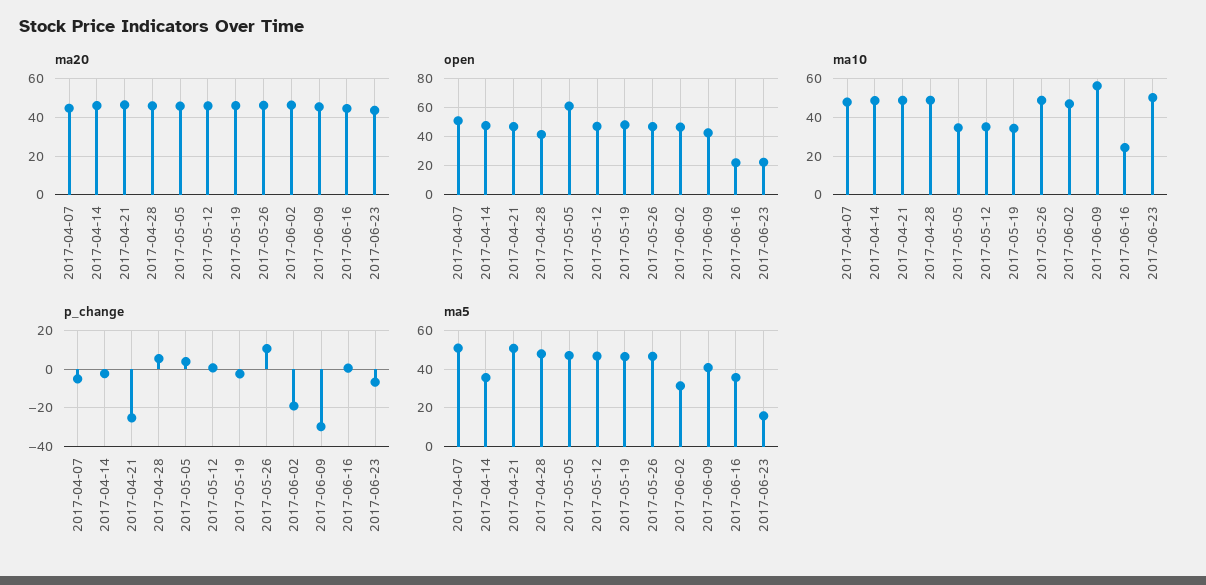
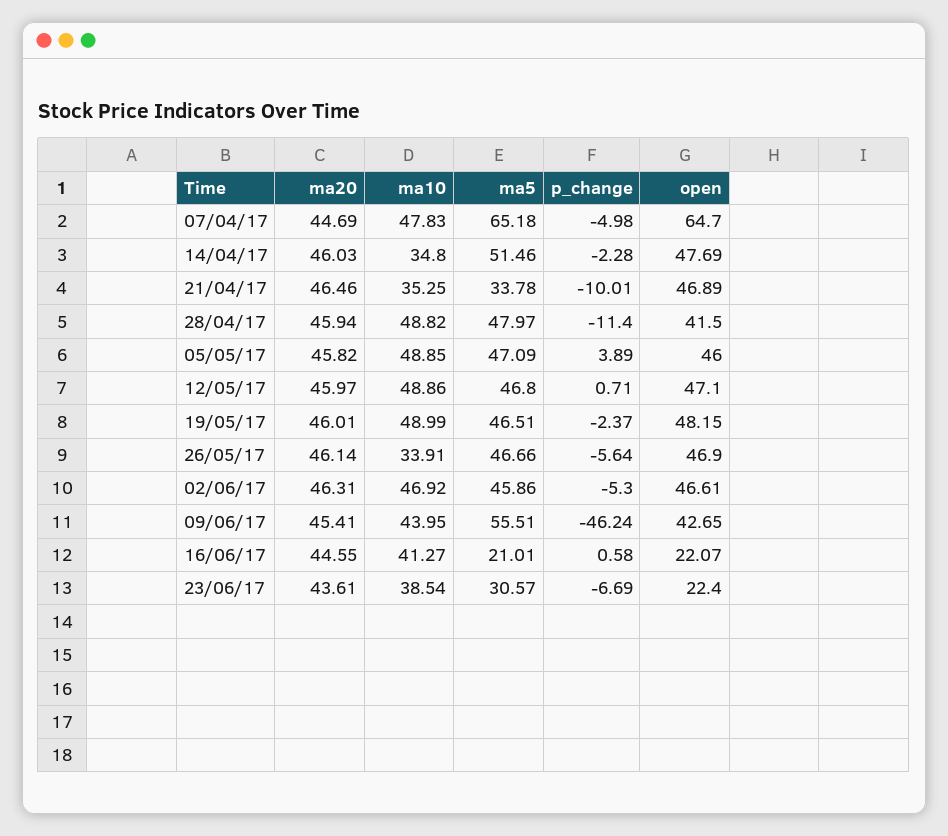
open, 2017-04-07: 50 -> 64.7
open, 2017-05-05: 60 -> 46
ma10, 2017-04-14: 50 -> 34.8
ma10, 2017-04-21: 50 -> 35.25
ma10, 2017-05-05: 35 -> 48.85
ma10, 2017-05-12: 35 -> 48.86
ma10, 2017-05-19: 35 -> 48.99
ma10, 2017-05-26: 50 -> 33.91
ma10, 2017-06-09: 55 -> 43.95
ma10, 2017-06-16: 25 -> 41.27
ma10, 2017-06-23: 50 -> 38.54
p_change, 2017-04-21: -25 -> -10.01
p_change, 2017-04-28: 5 -> -11.4
p_change, 2017-05-26: 10 -> -5.64
p_change, 2017-06-02: -20 -> -5.3
p_change, 2017-06-09: -30 -> -46.24
ma5, 2017-04-07: 50 -> 65.18
ma5, 2017-04-14: 35 -> 51.46
ma5, 2017-04-21: 50 -> 33.78
ma5, 2017-06-02: 30 -> 45.86
ma5, 2017-06-09: 40 -> 55.51
ma5, 2017-06-16: 35 -> 21.01
ma5, 2017-06-23: 15 -> 30.57

